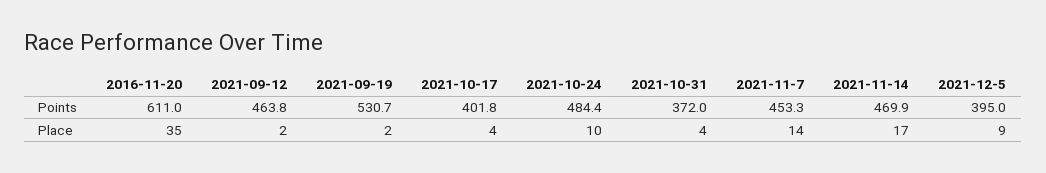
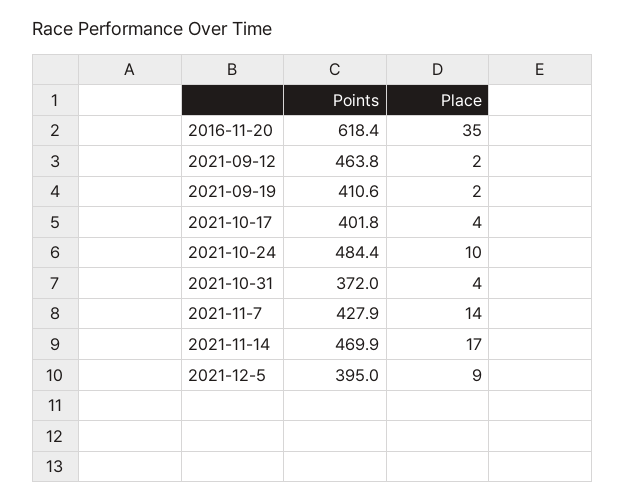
2016-11-20, Points: 611 -> 618.4
2021-09-19, Points: 530.7 -> 410.6
2021-11-7, Points: 453.3 -> 427.9

